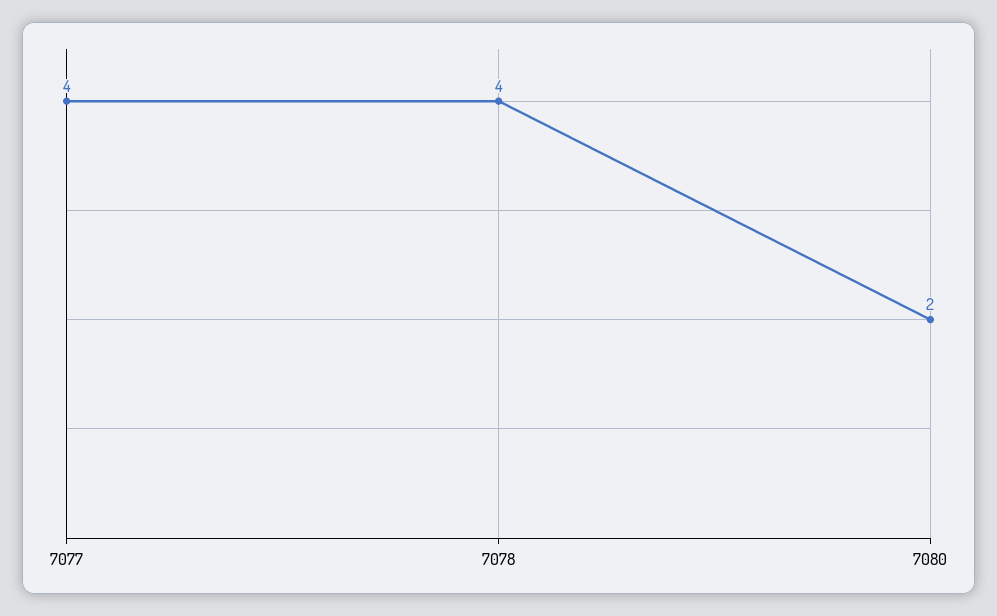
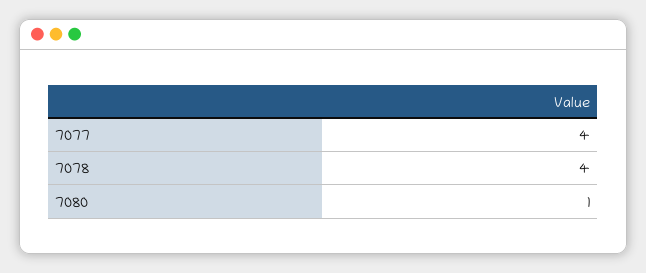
7080: 2 -> 1

